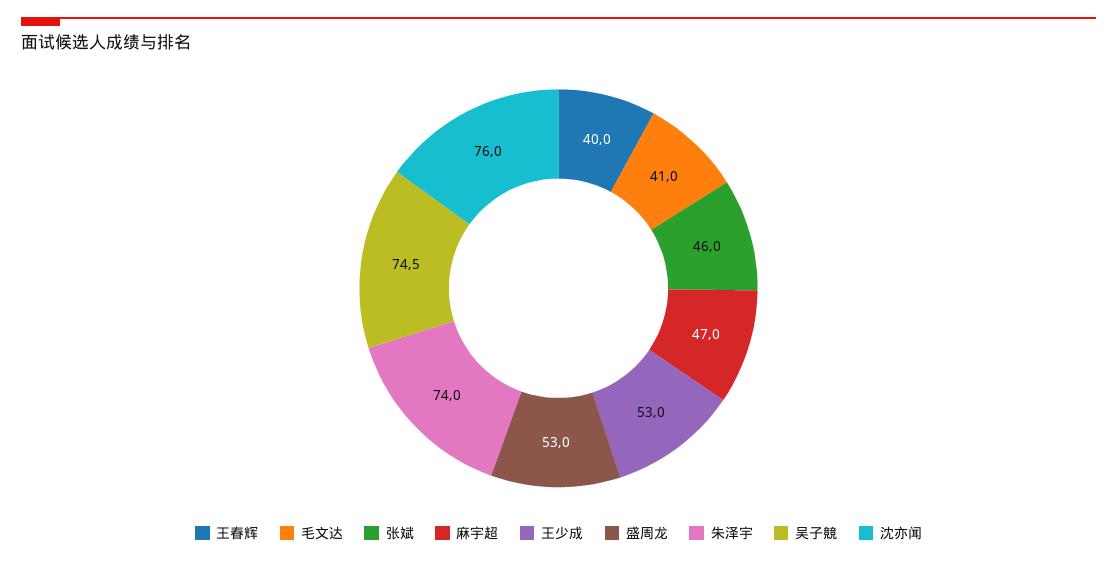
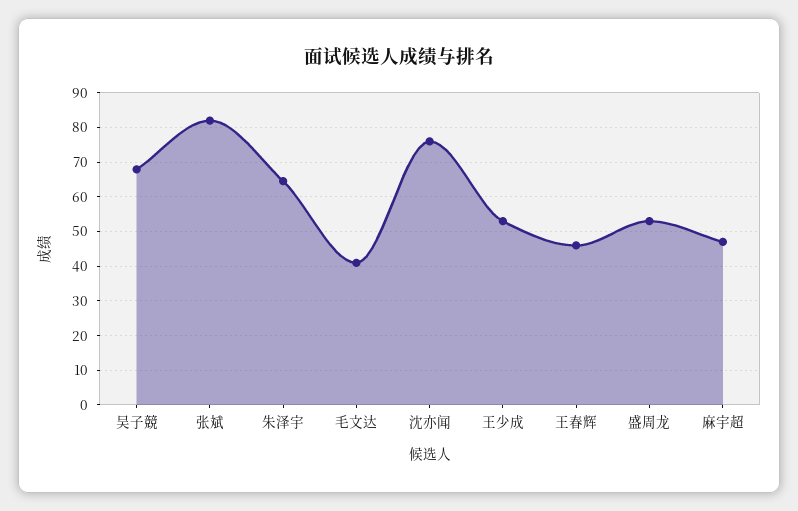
王春辉: 40 -> 46
张斌: 46 -> 82
朱泽宇: 74 -> 64
吴子競: 74.5 -> 68

